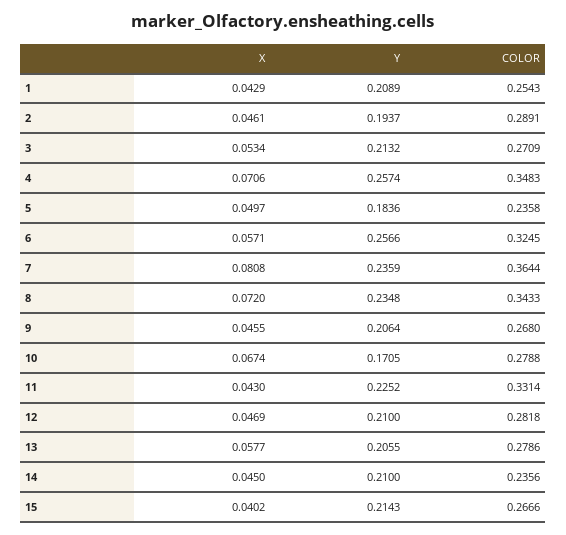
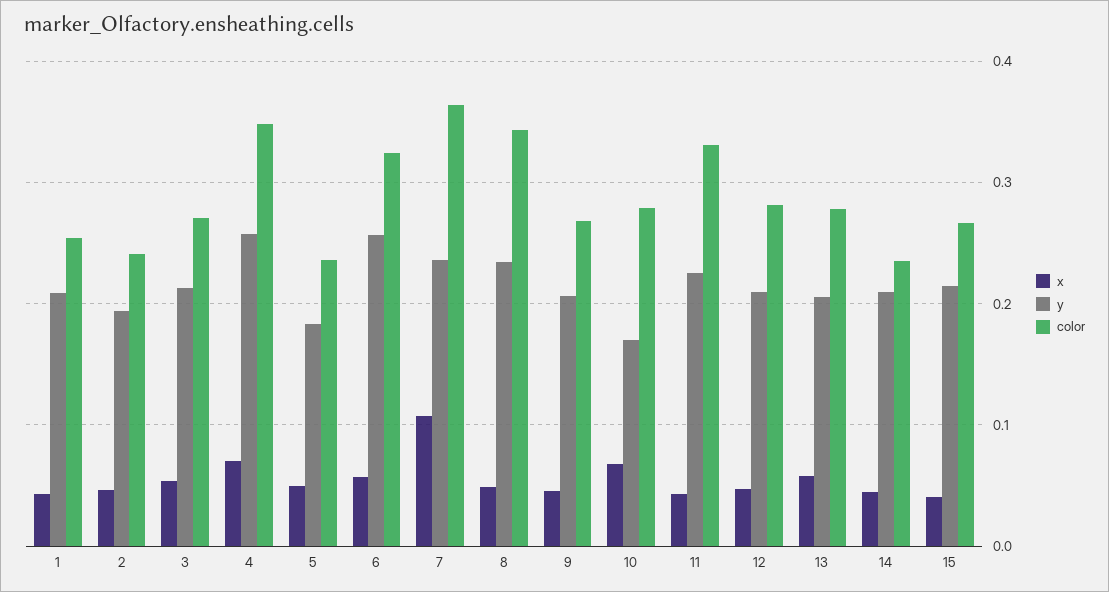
COLOR, 2: 0.2891 -> 0.24
X, 7: 0.0808 -> 0.11
X, 8: 0.072 -> 0.05

